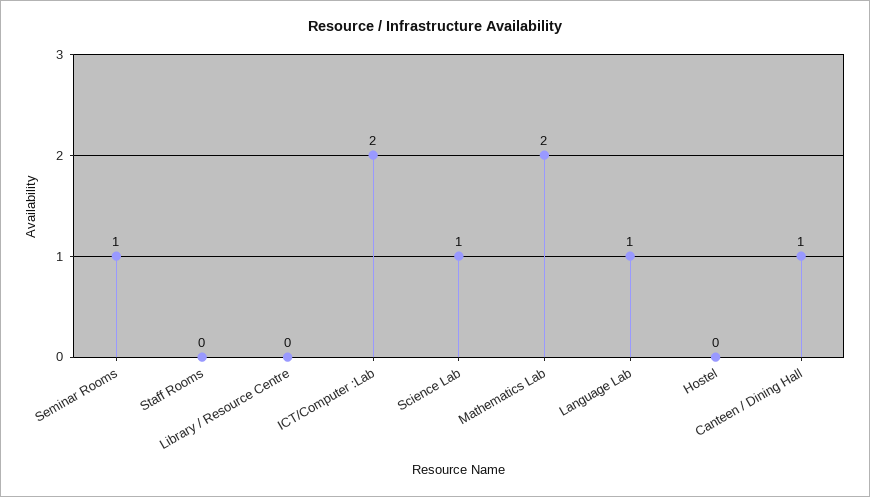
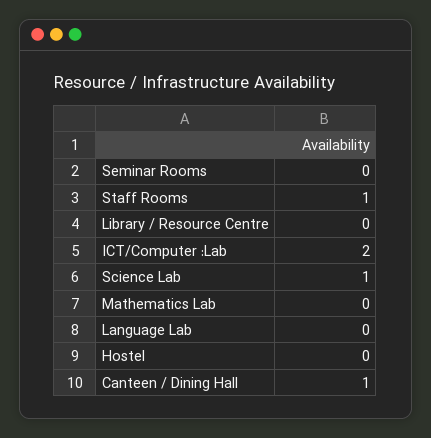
Seminar Rooms: 1 -> 0
Staff Rooms: 0 -> 1
Mathematics Lab: 2 -> 0
Language Lab: 1 -> 0

